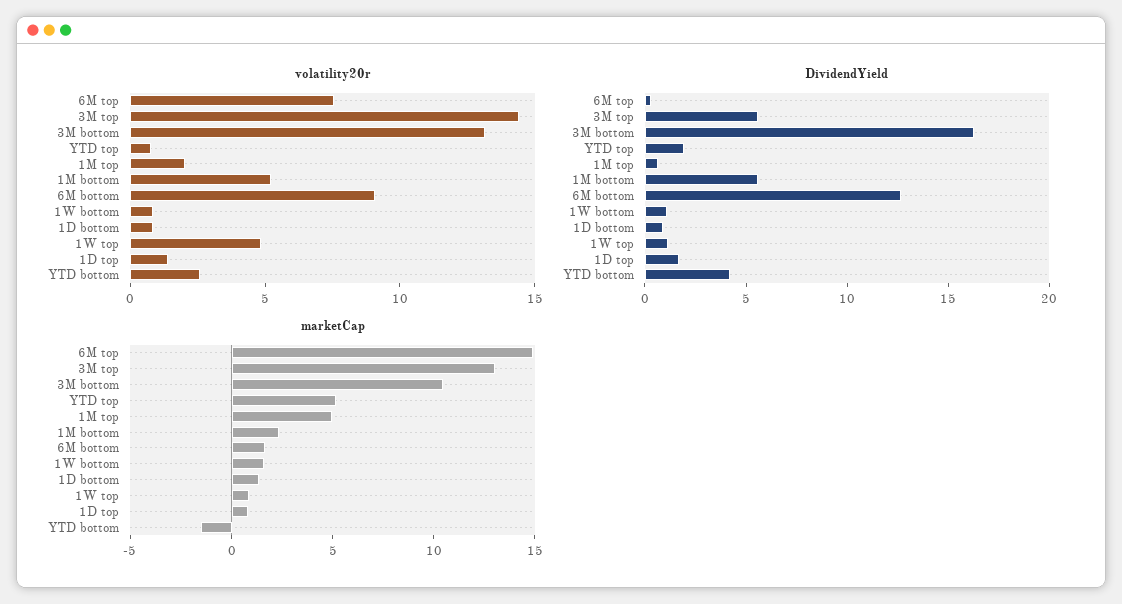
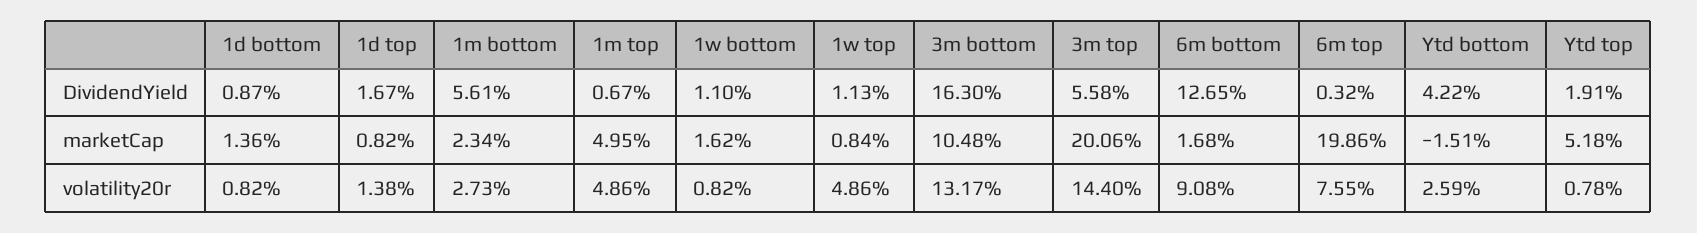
volatility20r, 1M top: 2 -> 4.86
volatility20r, 1M bottom: 5 -> 2.73
marketCap, 6M top: 15 -> 19.86
marketCap, 3M top: 13 -> 20.06

